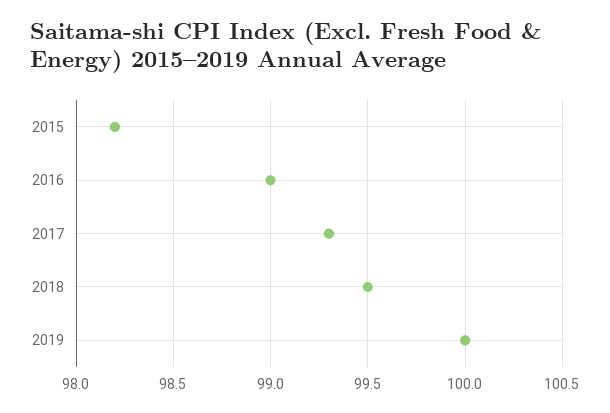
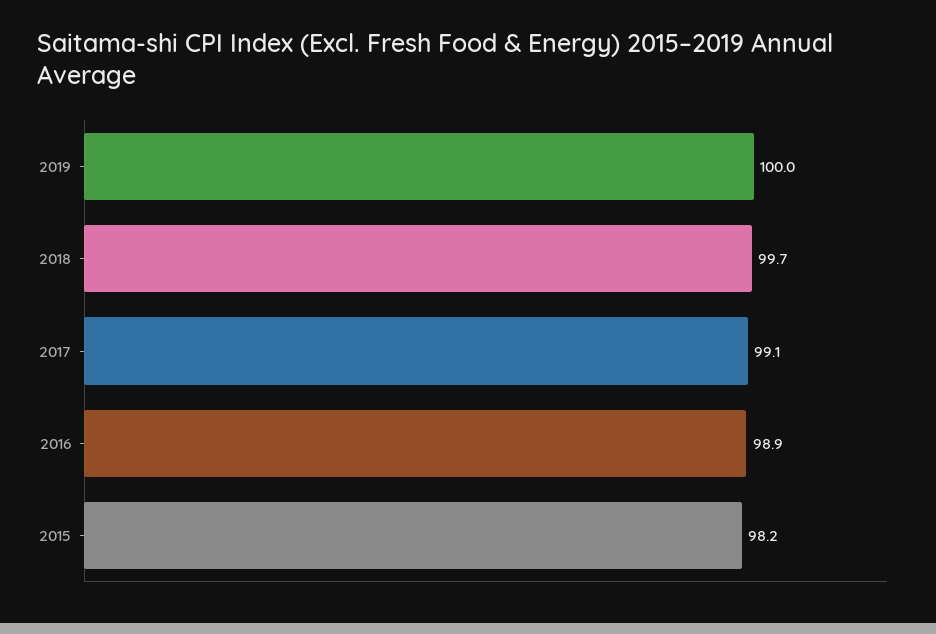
2016: 99 -> 98.9
2017: 99.3 -> 99.1
2018: 99.5 -> 99.7

